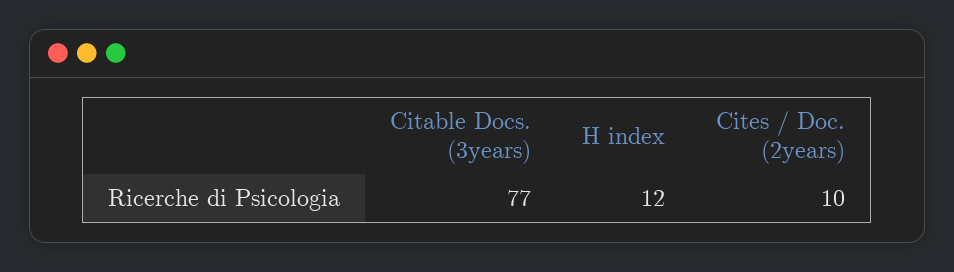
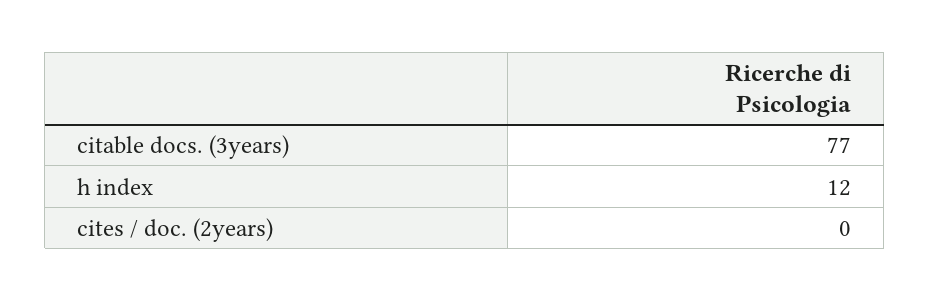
Cites / Doc. (2years): 10 -> 0

